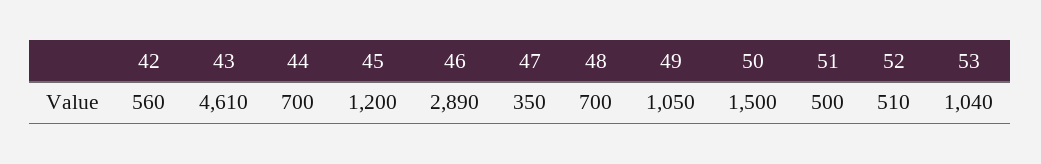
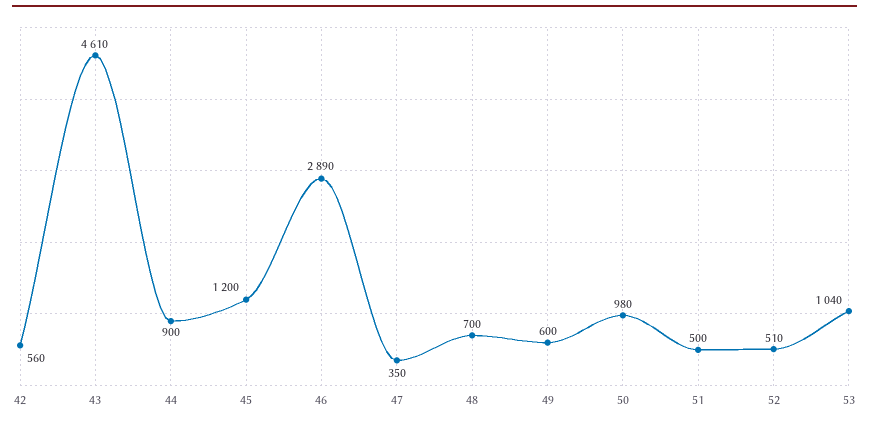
44: 700 -> 900
49: 1050 -> 600
50: 1500 -> 980

